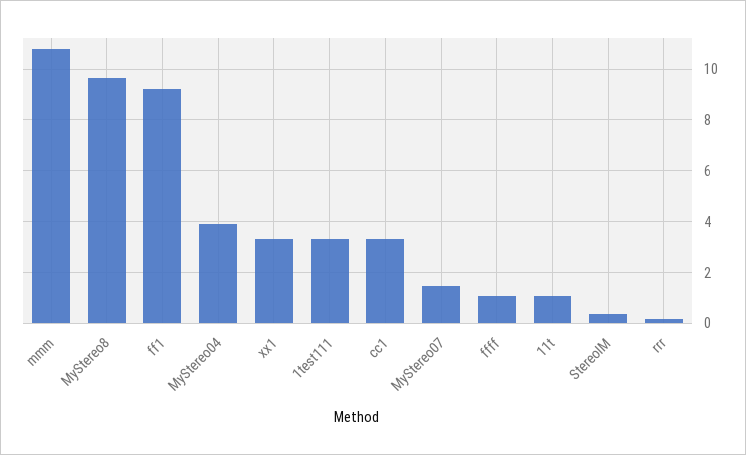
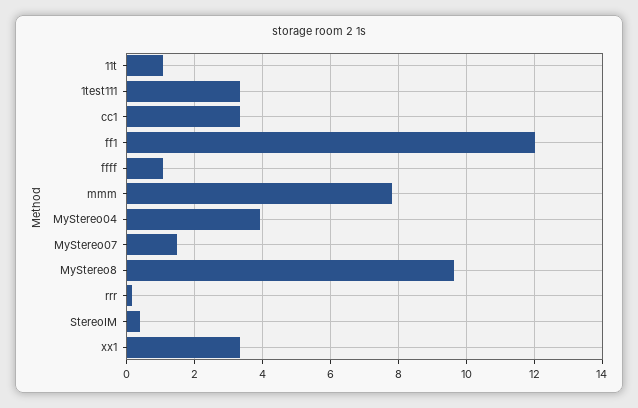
mmm: 10.75 -> 7.8
ff1: 9.25 -> 12

